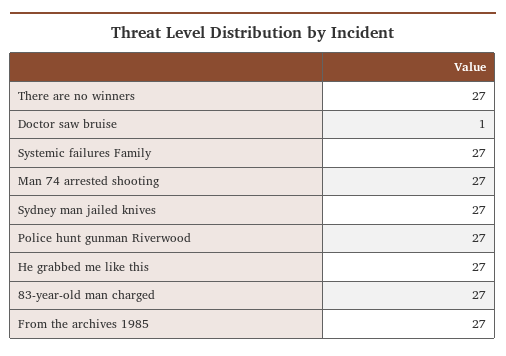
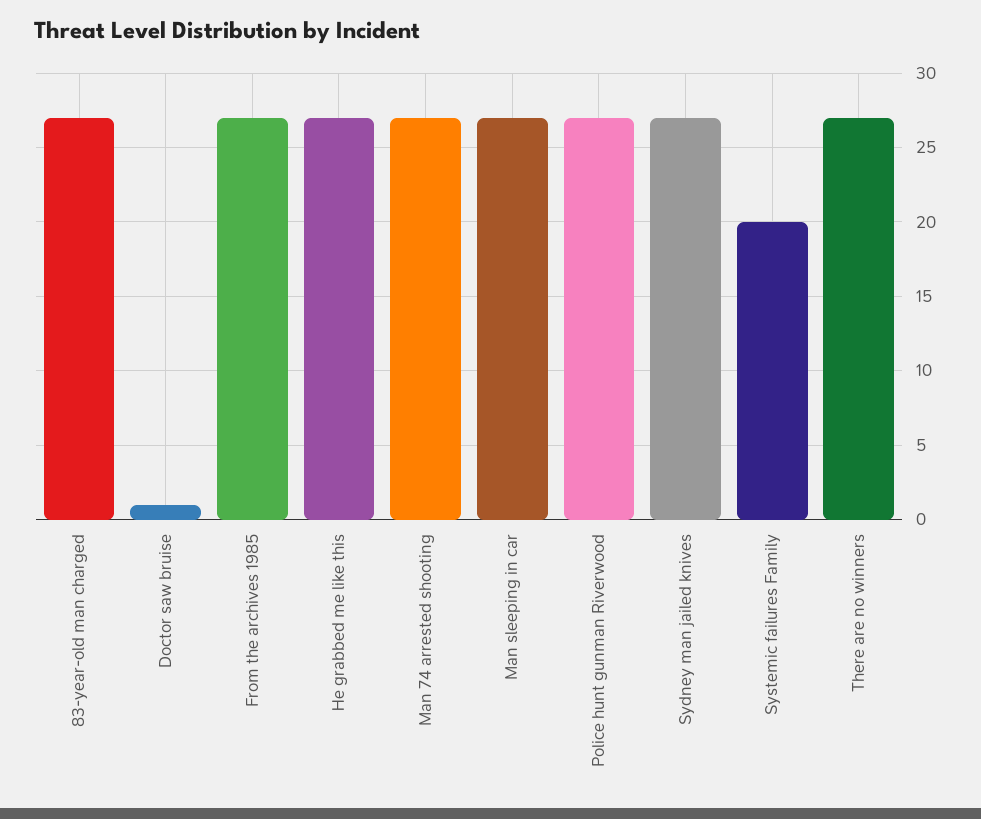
Systemic failures Family: 27 -> 20
Man sleeping in car: none -> 27

